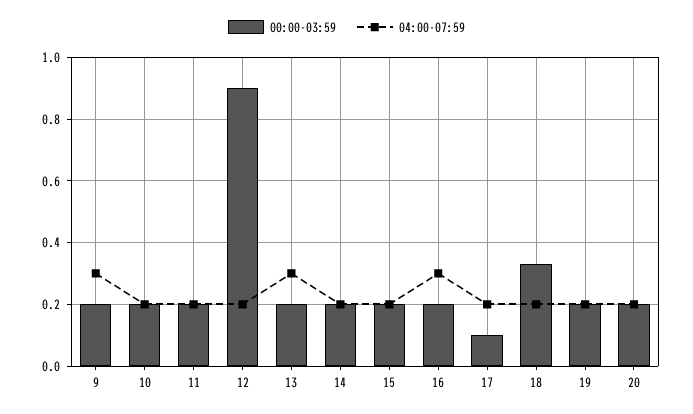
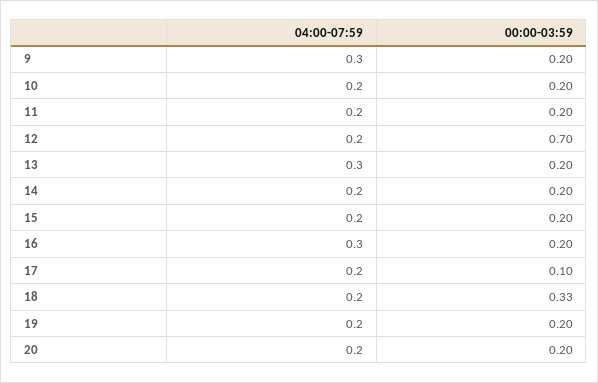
00:00-03:59, 12: 0.9 -> 0.7

